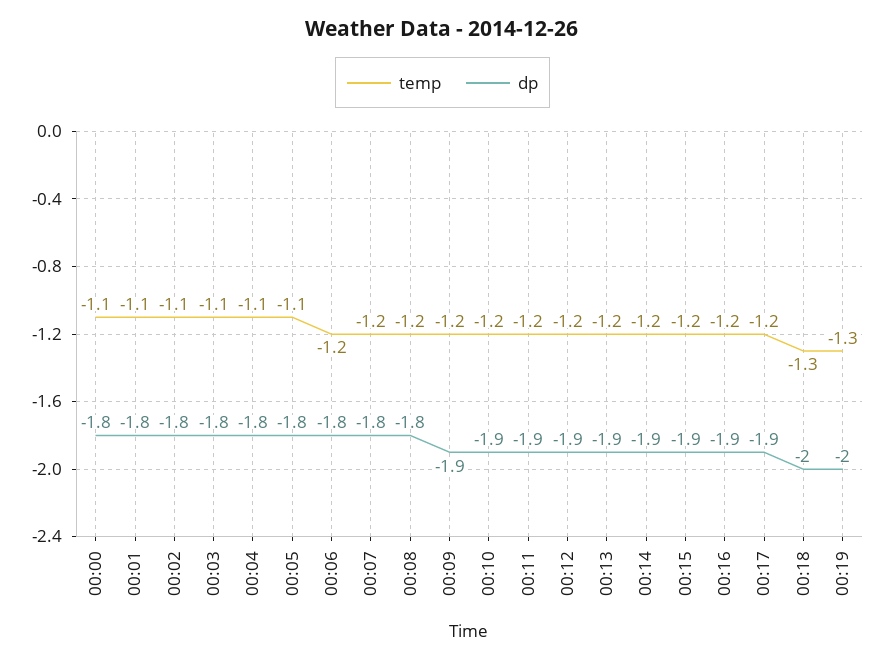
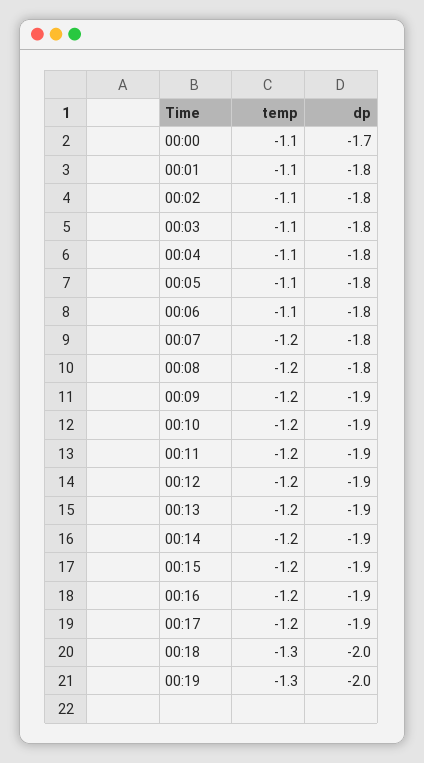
dp, 00:00: -1.8 -> -1.7
temp, 00:06: -1.2 -> -1.1

